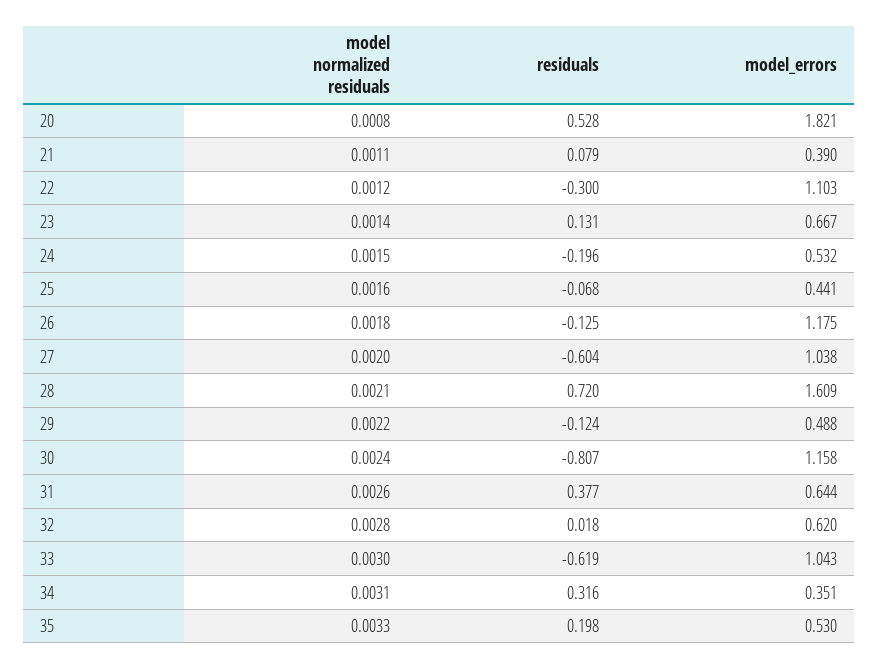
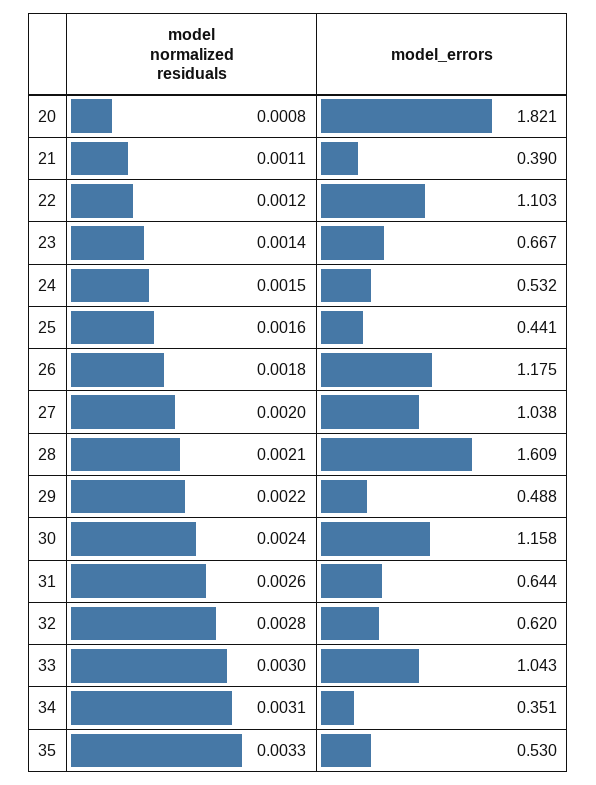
residuals, 20: 0.528 -> none
residuals, 21: 0.079 -> none
residuals, 22: -0.3 -> none
residuals, 23: 0.131 -> none
residuals, 24: -0.196 -> none
residuals, 25: -0.068 -> none
residuals, 26: -0.125 -> none
residuals, 27: -0.604 -> none
residuals, 28: 0.72 -> none
residuals, 29: -0.124 -> none
residuals, 30: -0.807 -> none
residuals, 31: 0.377 -> none
residuals, 32: 0.018 -> none
residuals, 33: -0.619 -> none
residuals, 34: 0.316 -> none
residuals, 35: 0.198 -> none

